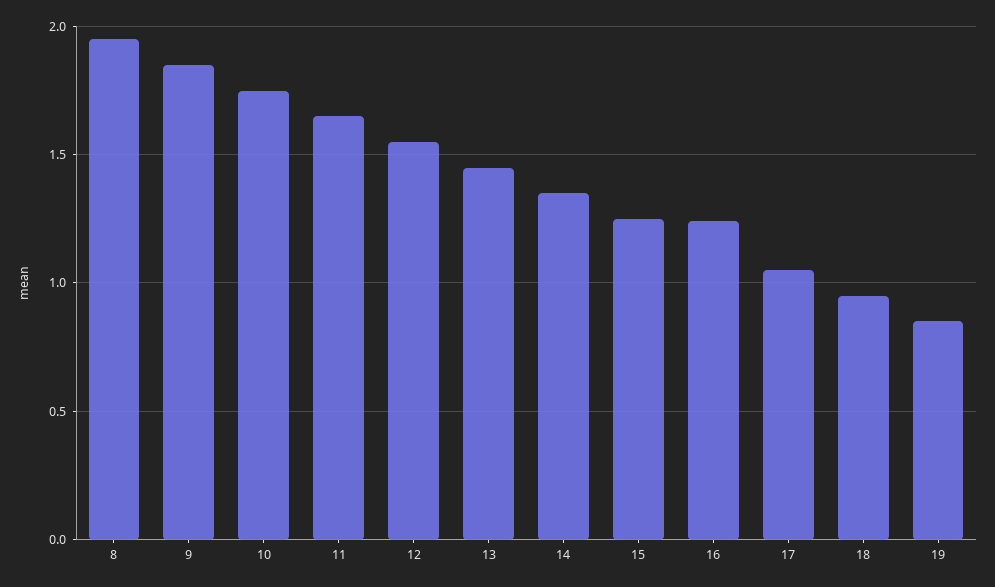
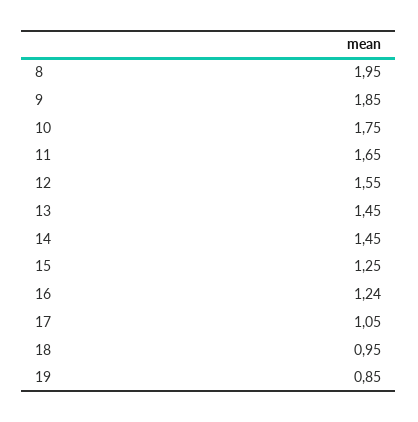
14: 1.35 -> 1.45

